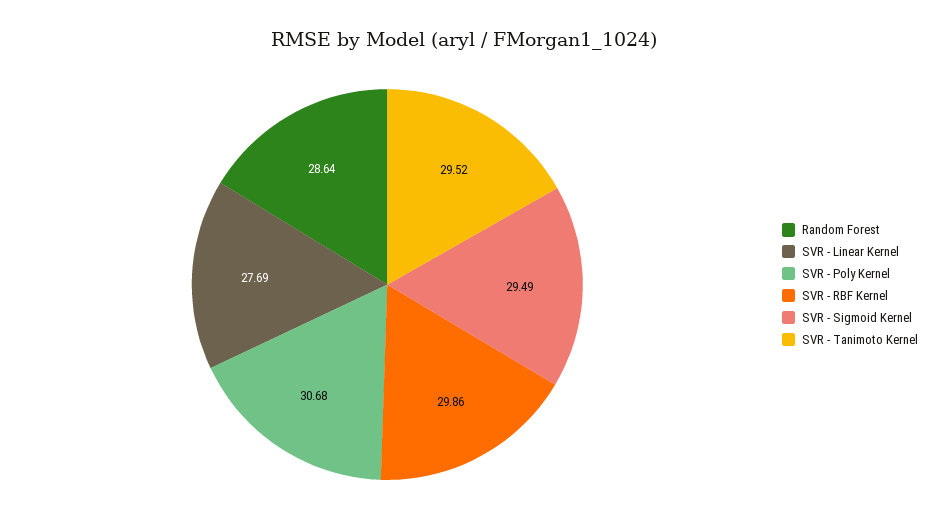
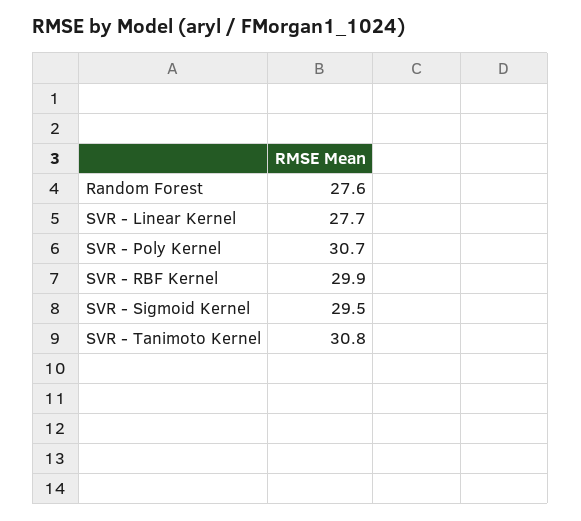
Random Forest: 28.64 -> 27.6
SVR - Tanimoto Kernel: 29.52 -> 30.8

